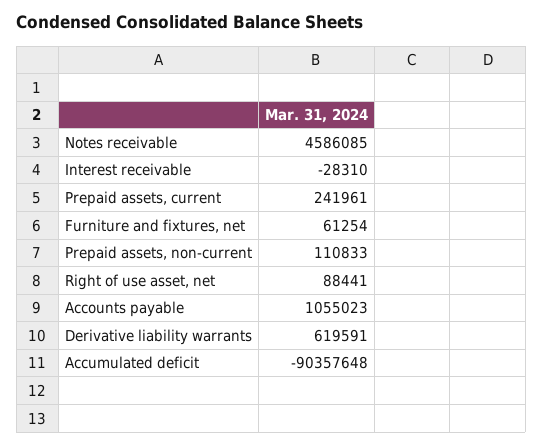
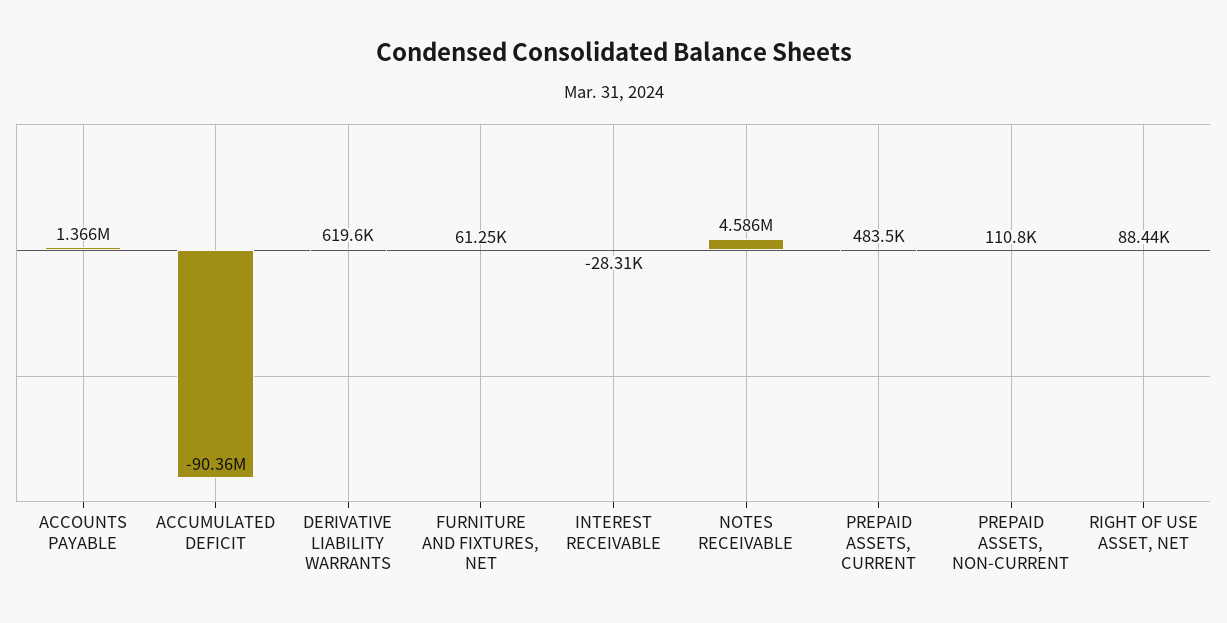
Prepaid assets, current: 241961 -> 483500
Accounts payable: 1055023 -> 1366000

